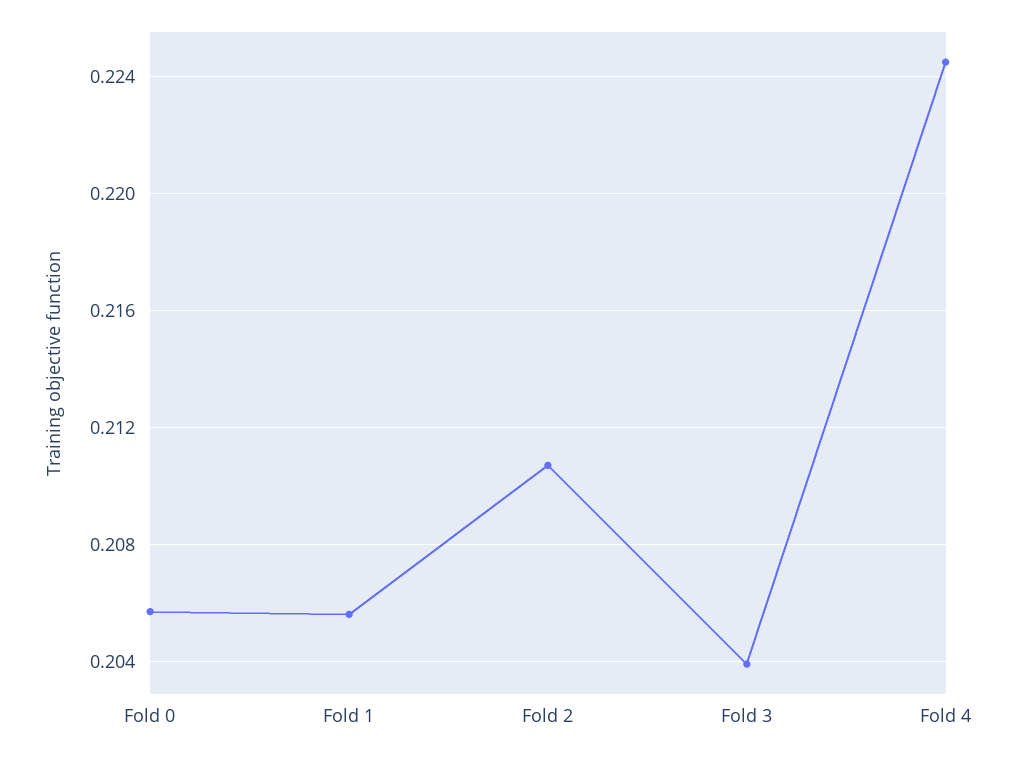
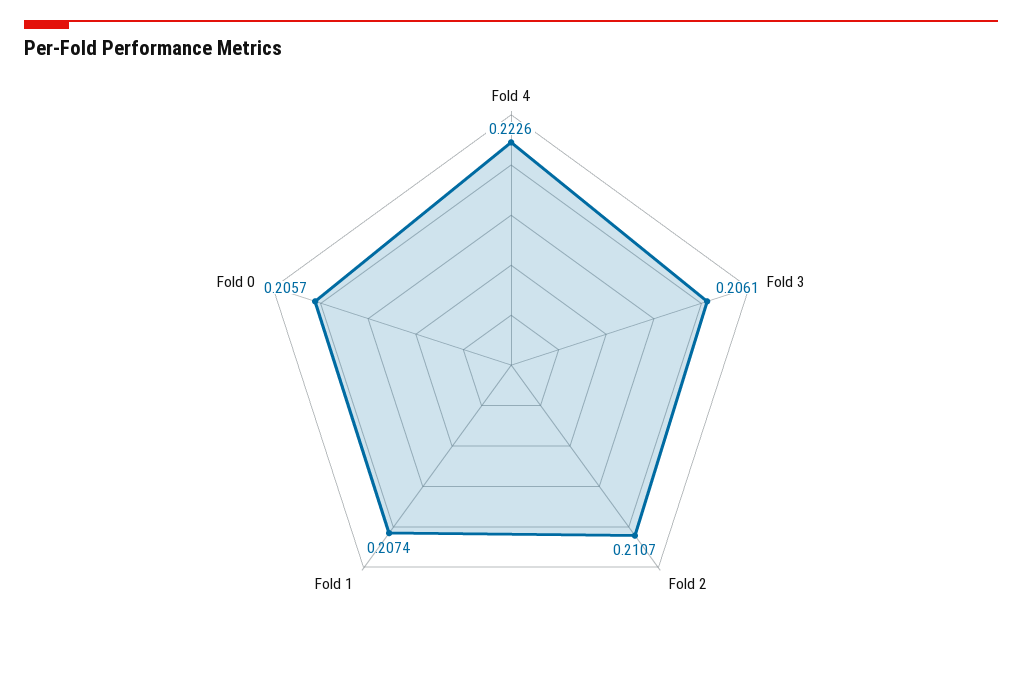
Fold 1: 0.2055 -> 0.2074
Fold 3: 0.204 -> 0.2061
Fold 4: 0.2245 -> 0.2226

